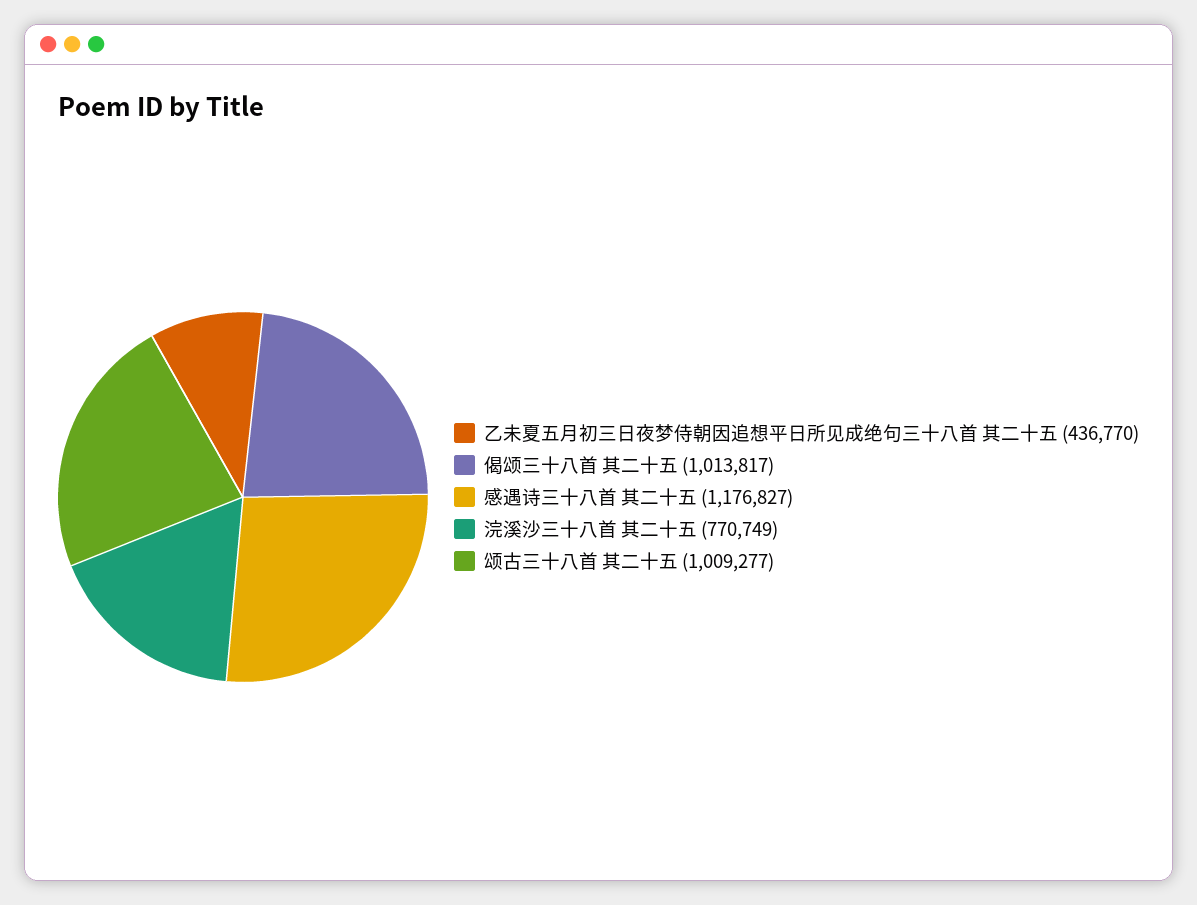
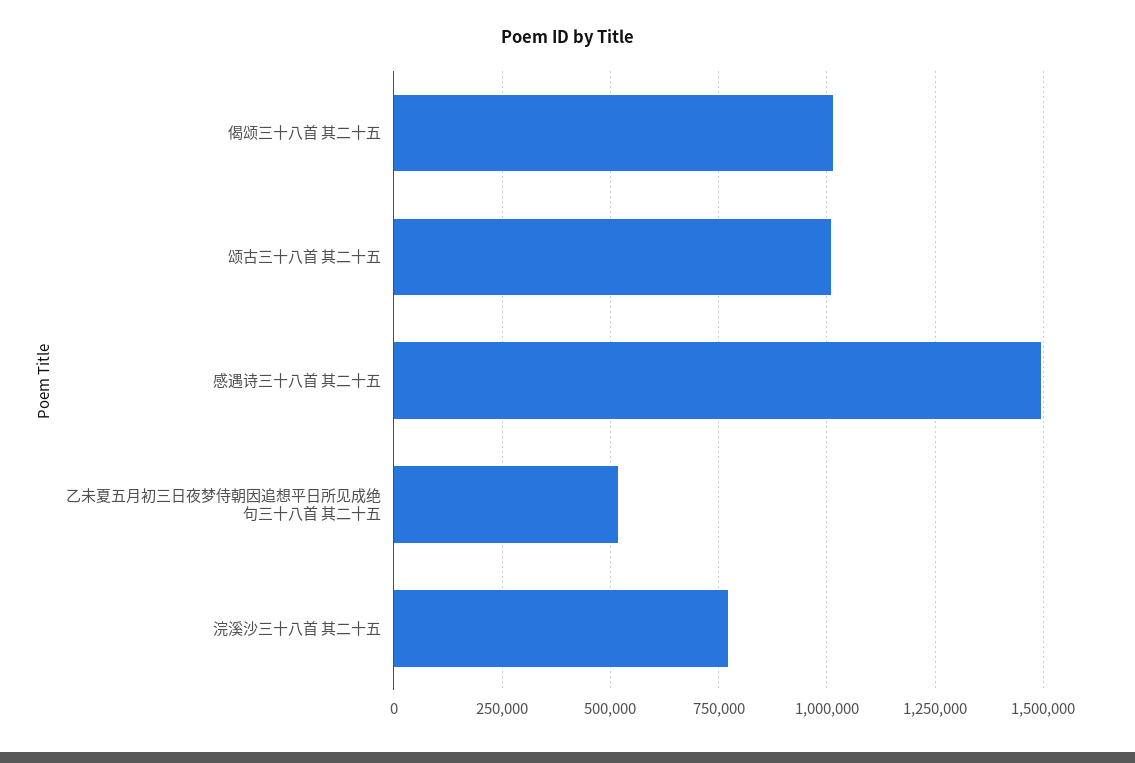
乙未夏五月初三日夜梦侍朝因追想平日所见成绝句三十八首 其二十五: 436770 -> 525000
感遇诗三十八首 其二十五: 1176827 -> 1500000

